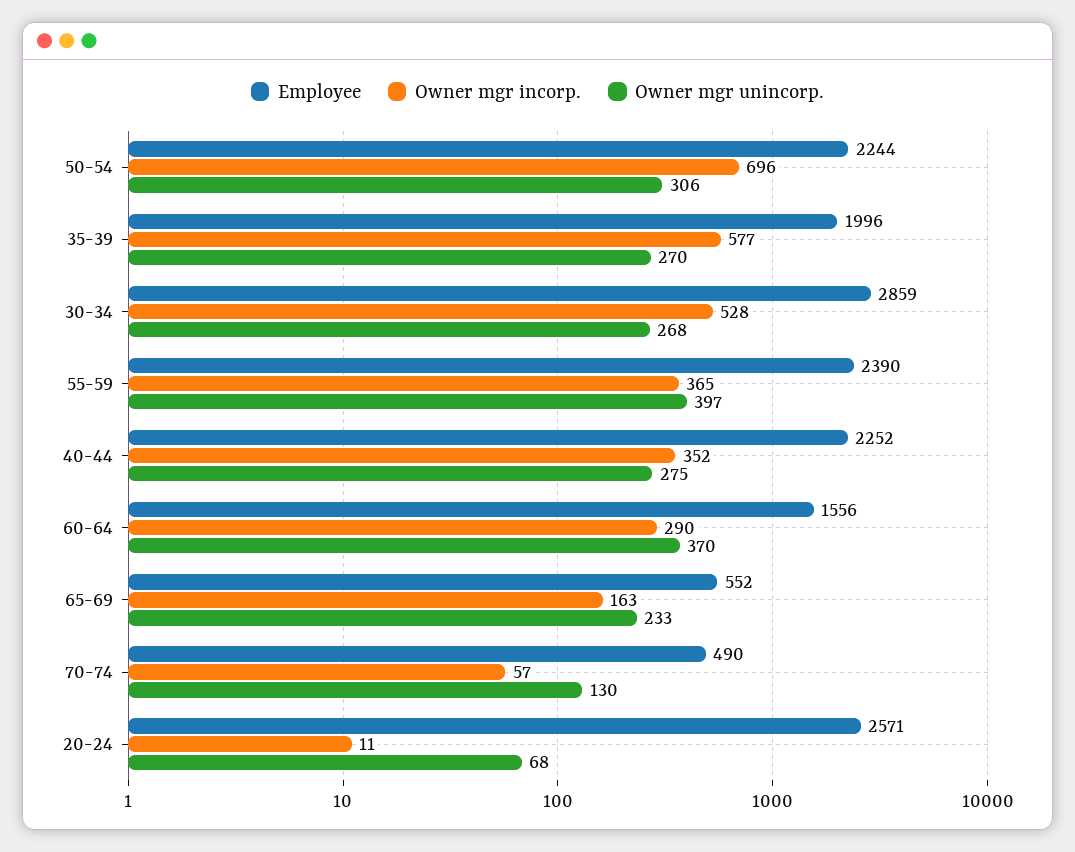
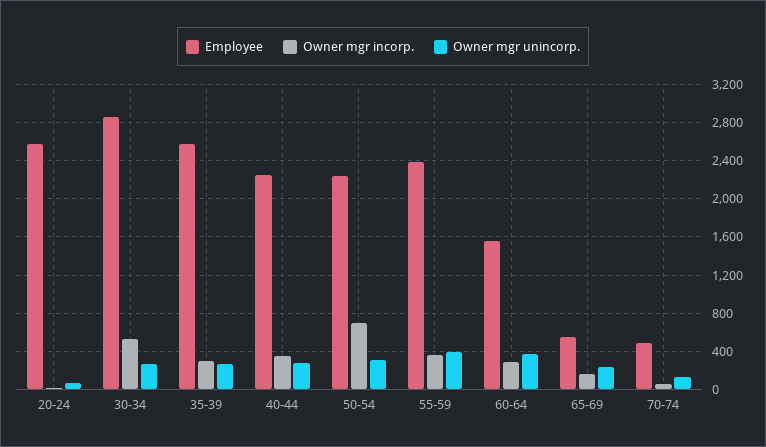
Employee, 35-39: 1996 -> 2600
Owner mgr incorp., 35-39: 577 -> 300

